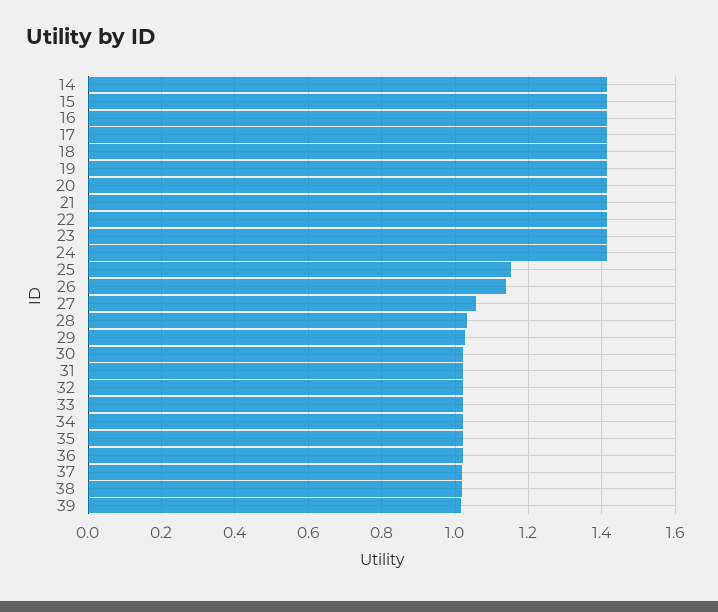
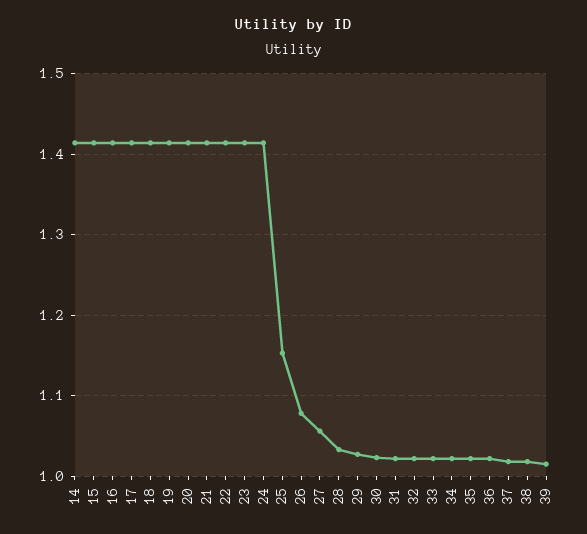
26: 1.14 -> 1.08

